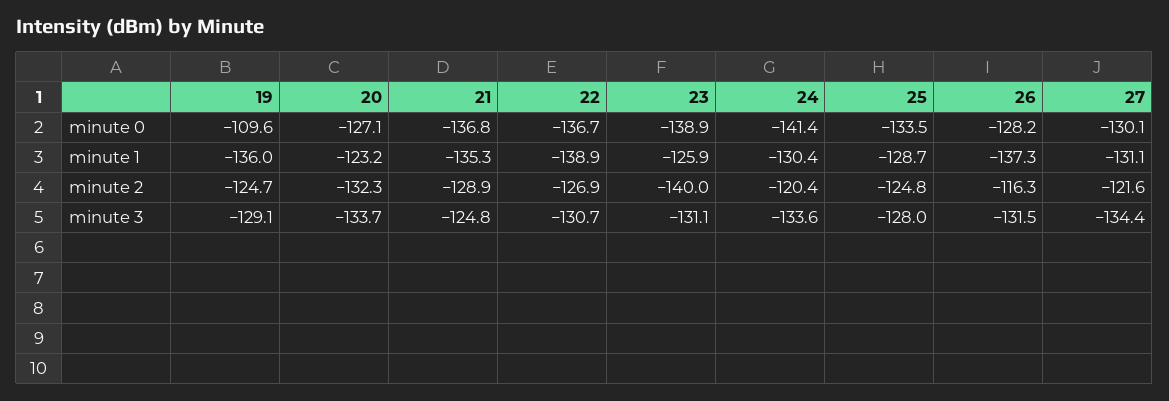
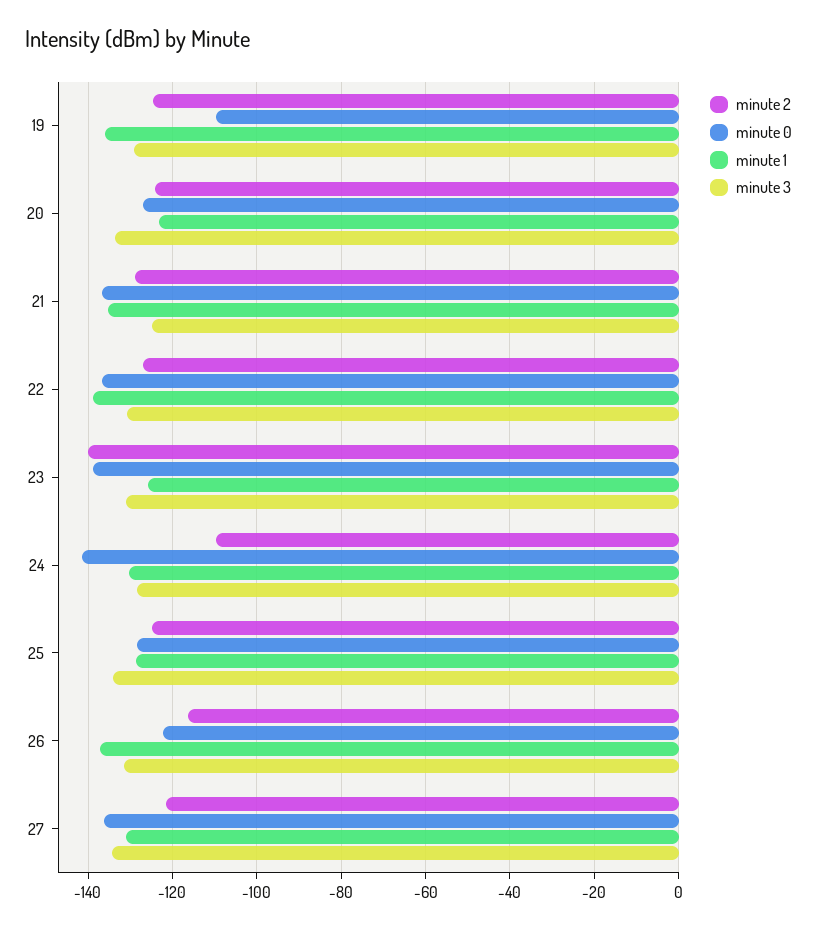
minute 0, 25: -133.5 -> -128
minute 0, 26: -128.2 -> -122
minute 0, 27: -130.1 -> -136
minute 2, 20: -132.3 -> -124
minute 2, 24: -120.4 -> -110
minute 3, 24: -133.6 -> -128
minute 3, 25: -128 -> -134

